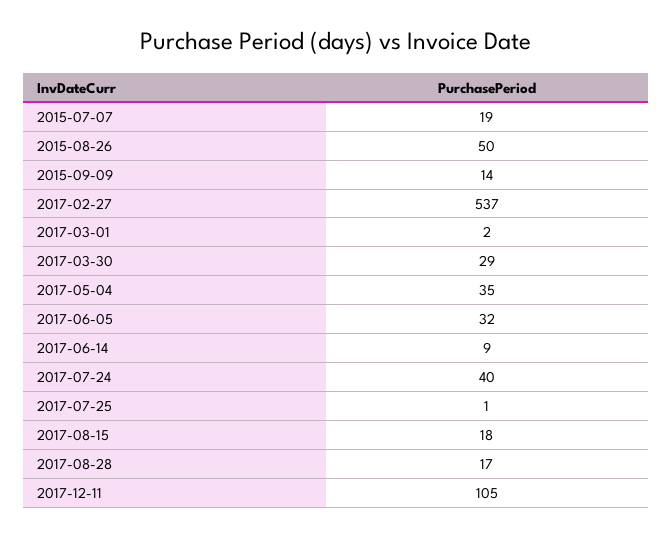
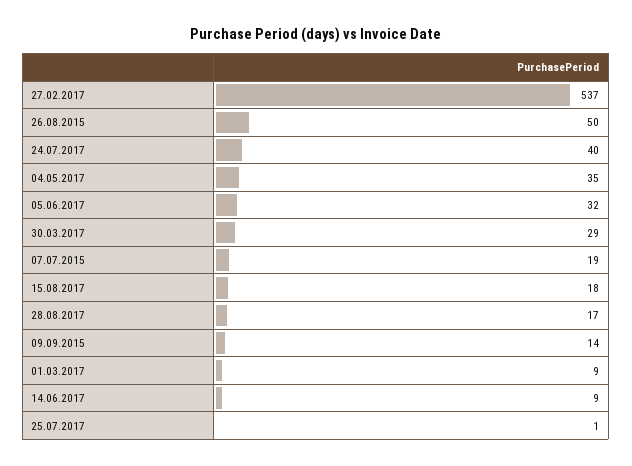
2017-03-01: 2 -> 9
2017-12-11: 105 -> none

